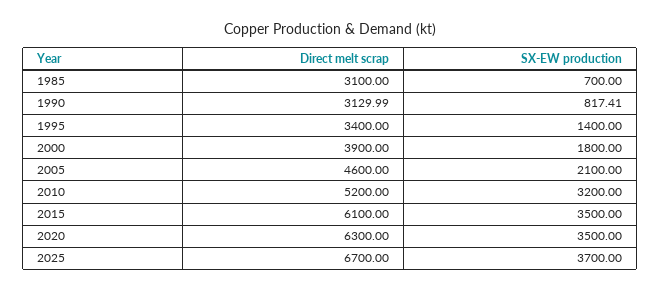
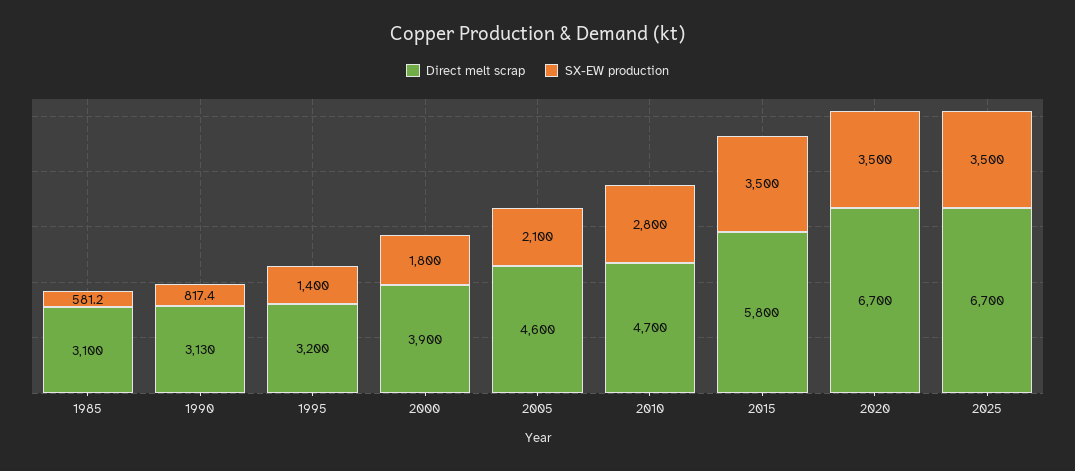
SX-EW production, 1985: 700 -> 581.2
Direct melt scrap, 1995: 3400 -> 3200
Direct melt scrap, 2010: 5200 -> 4700
SX-EW production, 2010: 3200 -> 2800
Direct melt scrap, 2015: 6100 -> 5800
Direct melt scrap, 2020: 6300 -> 6700
SX-EW production, 2025: 3700 -> 3500

